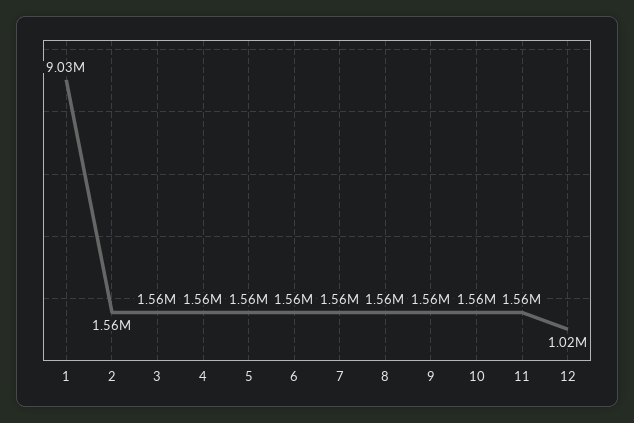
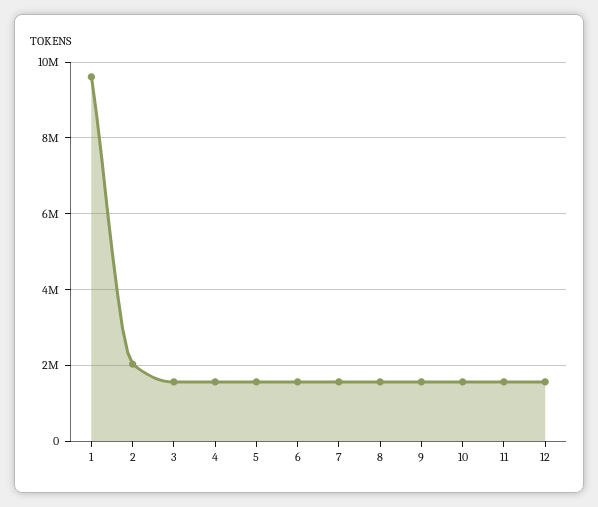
1: 9030000 -> 9600000
2: 1560000 -> 2000000
12: 1020000 -> 1600000

